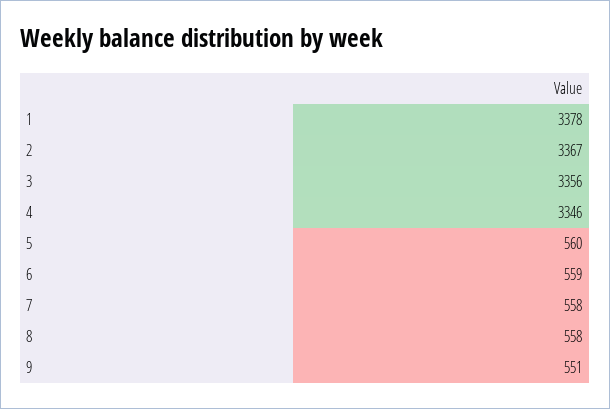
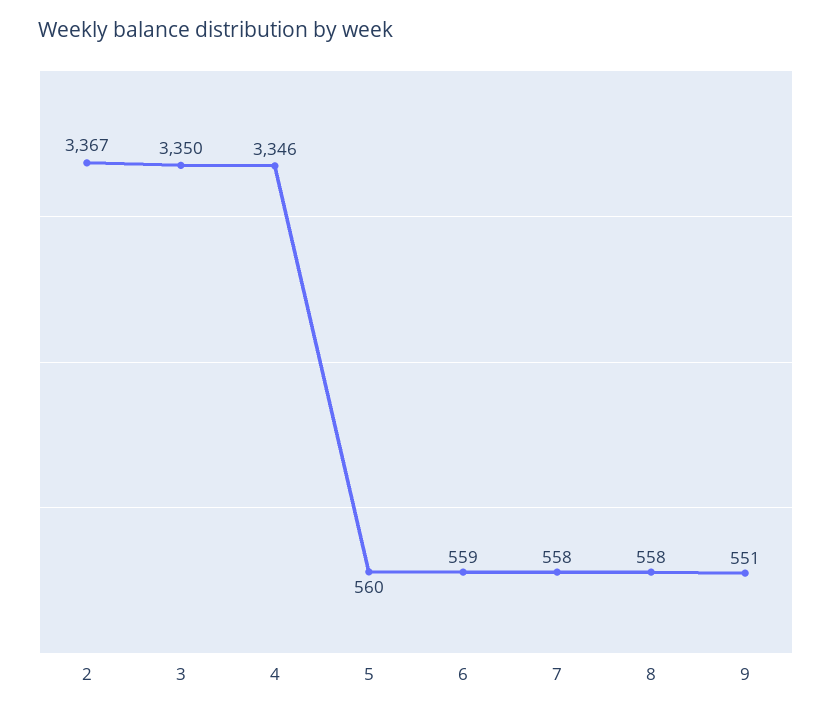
1: 3378 -> none
3: 3356 -> 3350

